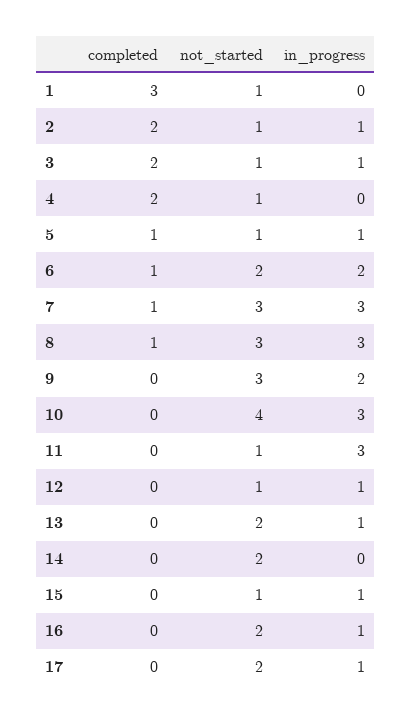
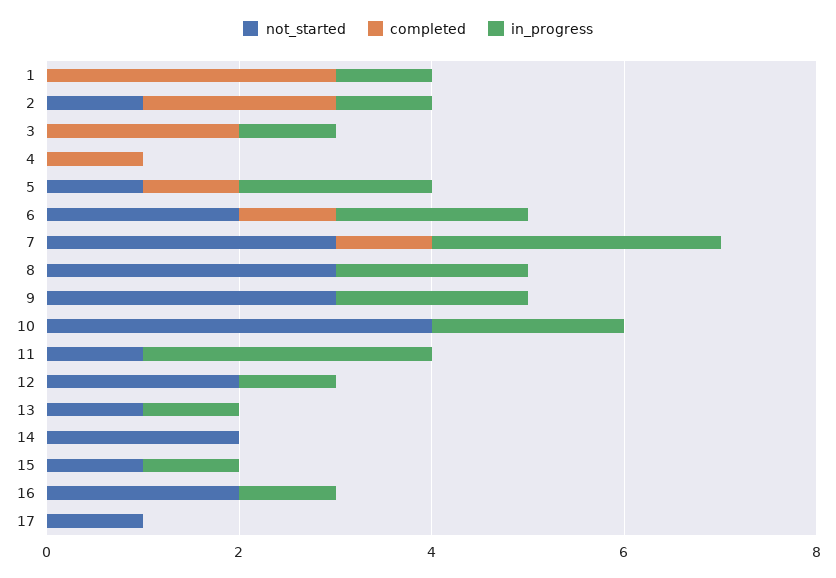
not_started, 1: 1 -> 0
in_progress, 1: 0 -> 1
not_started, 3: 1 -> 0
completed, 4: 2 -> 1
not_started, 4: 1 -> 0
in_progress, 5: 1 -> 2
completed, 8: 1 -> 0
in_progress, 8: 3 -> 2
in_progress, 10: 3 -> 2
not_started, 12: 1 -> 2
not_started, 13: 2 -> 1
not_started, 17: 2 -> 1
in_progress, 17: 1 -> 0

